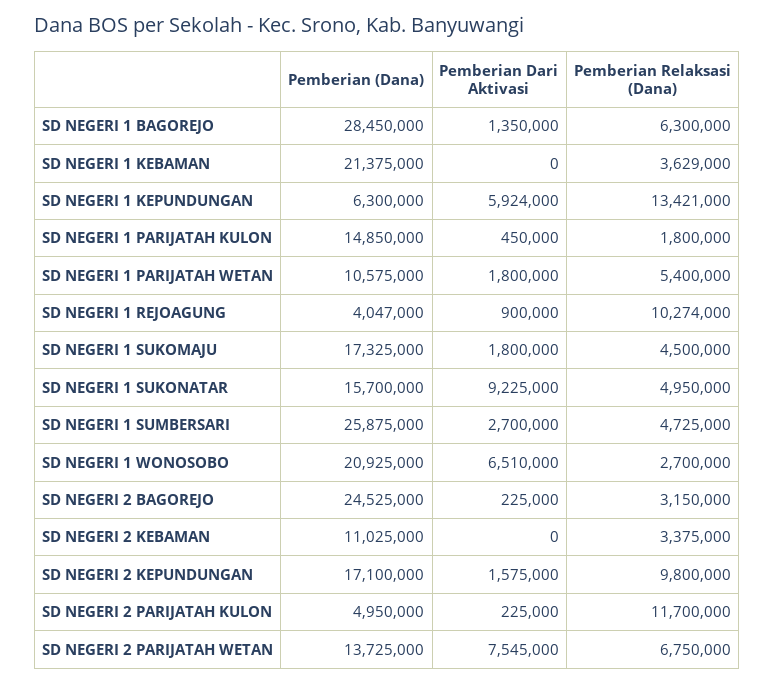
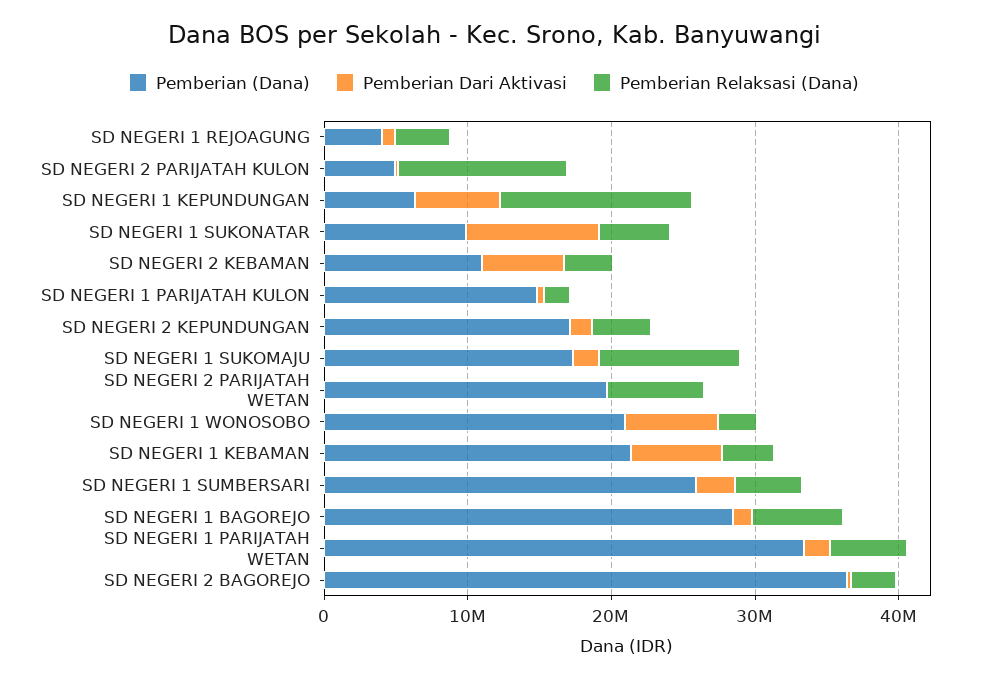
Pemberian Dari Aktivasi, SD NEGERI 1 KEBAMAN: 0 -> 6000000
Pemberian (Dana), SD NEGERI 1 PARIJATAH WETAN: 10575000 -> 34000000
Pemberian Relaksasi (Dana), SD NEGERI 1 REJOAGUNG: 10274000 -> 4000000
Pemberian Relaksasi (Dana), SD NEGERI 1 SUKOMAJU: 4500000 -> 10000000
Pemberian (Dana), SD NEGERI 1 SUKONATAR: 15700000 -> 10000000
Pemberian (Dana), SD NEGERI 2 BAGOREJO: 24525000 -> 36000000
Pemberian Dari Aktivasi, SD NEGERI 2 KEBAMAN: 0 -> 6000000
Pemberian Relaksasi (Dana), SD NEGERI 2 KEPUNDUNGAN: 9800000 -> 4000000
Pemberian (Dana), SD NEGERI 2 PARIJATAH WETAN: 13725000 -> 20000000
Pemberian Dari Aktivasi, SD NEGERI 2 PARIJATAH WETAN: 7545000 -> 0

